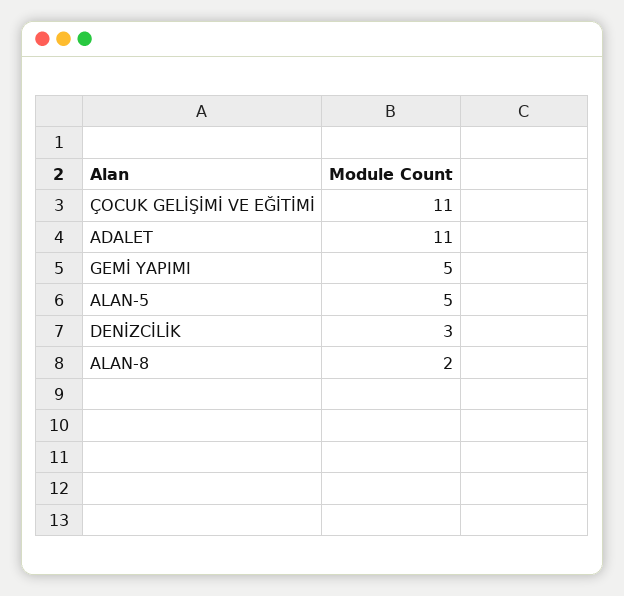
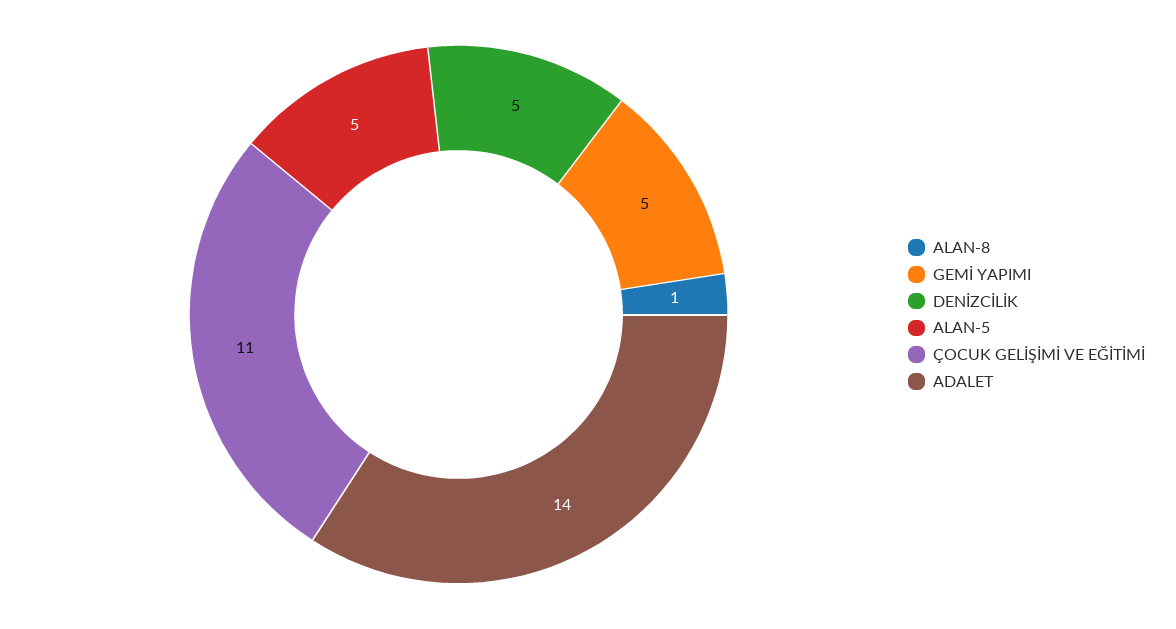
ADALET: 11 -> 14
DENİZCİLİK: 3 -> 5
ALAN-8: 2 -> 1

